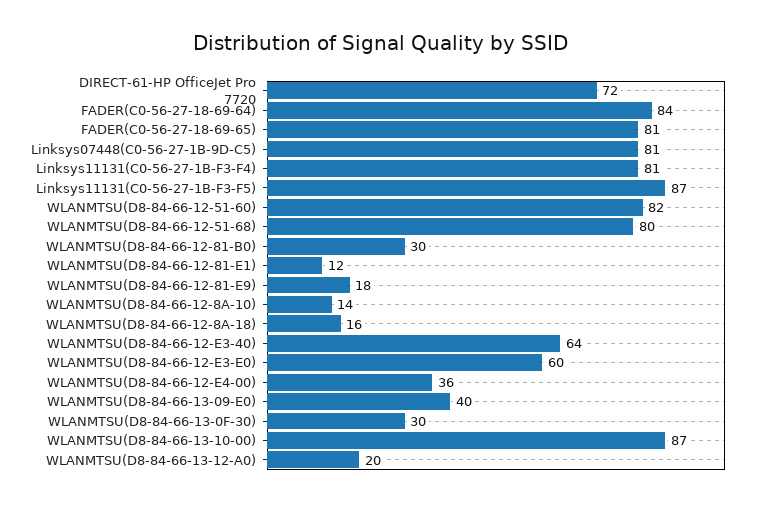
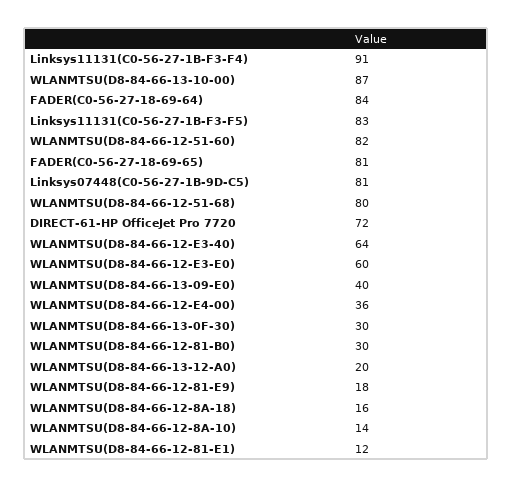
Linksys11131(C0-56-27-1B-F3-F4): 81 -> 91
Linksys11131(C0-56-27-1B-F3-F5): 87 -> 83

